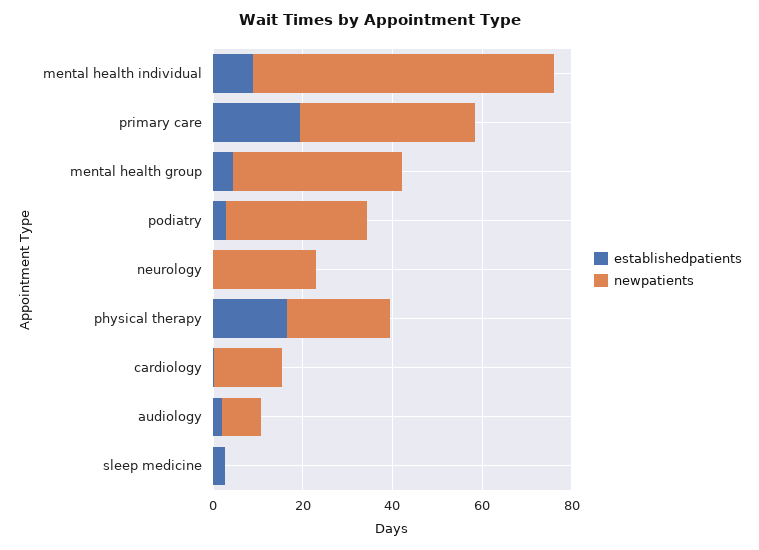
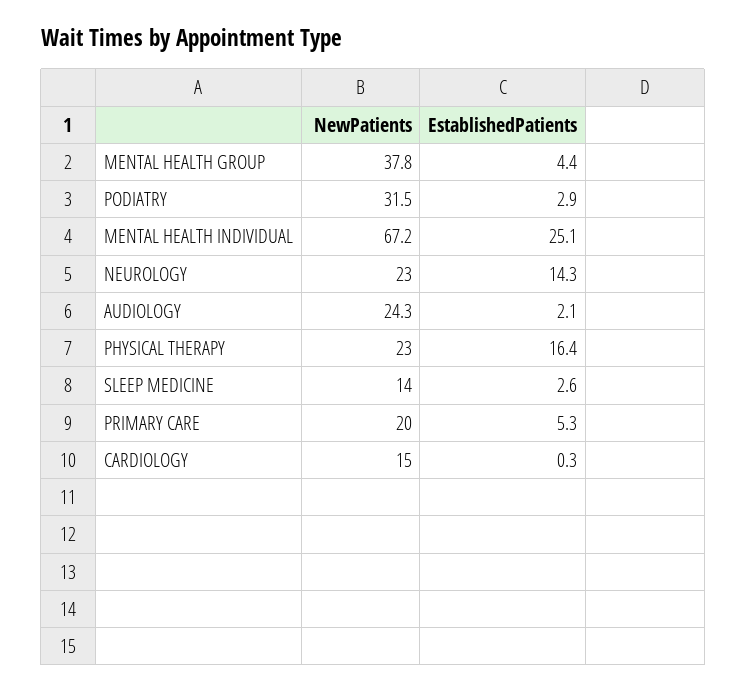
establishedpatients, mental health individual: 10 -> 25.1
establishedpatients, primary care: 20 -> 5.3
newpatients, primary care: 40 -> 20
establishedpatients, neurology: 0 -> 14.3
newpatients, audiology: 10 -> 24.3
newpatients, sleep medicine: 0 -> 14

